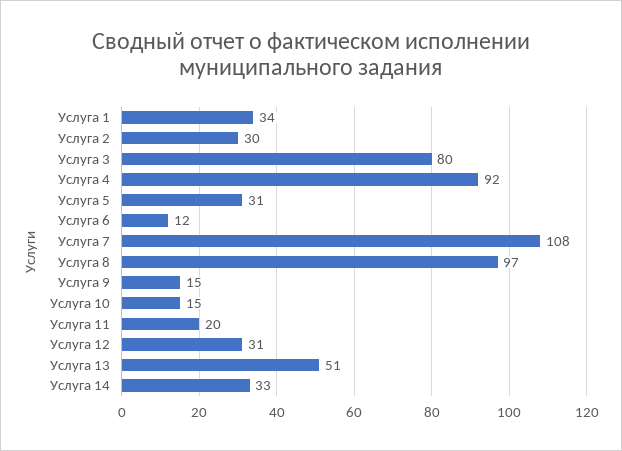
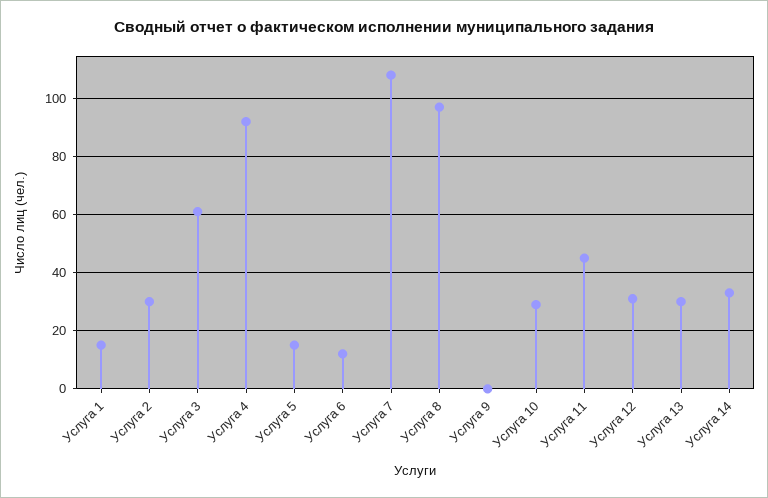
Услуга 1: 34 -> 15
Услуга 3: 80 -> 60
Услуга 5: 31 -> 15
Услуга 9: 15 -> 0
Услуга 10: 15 -> 30
Услуга 11: 20 -> 45
Услуга 13: 51 -> 30

